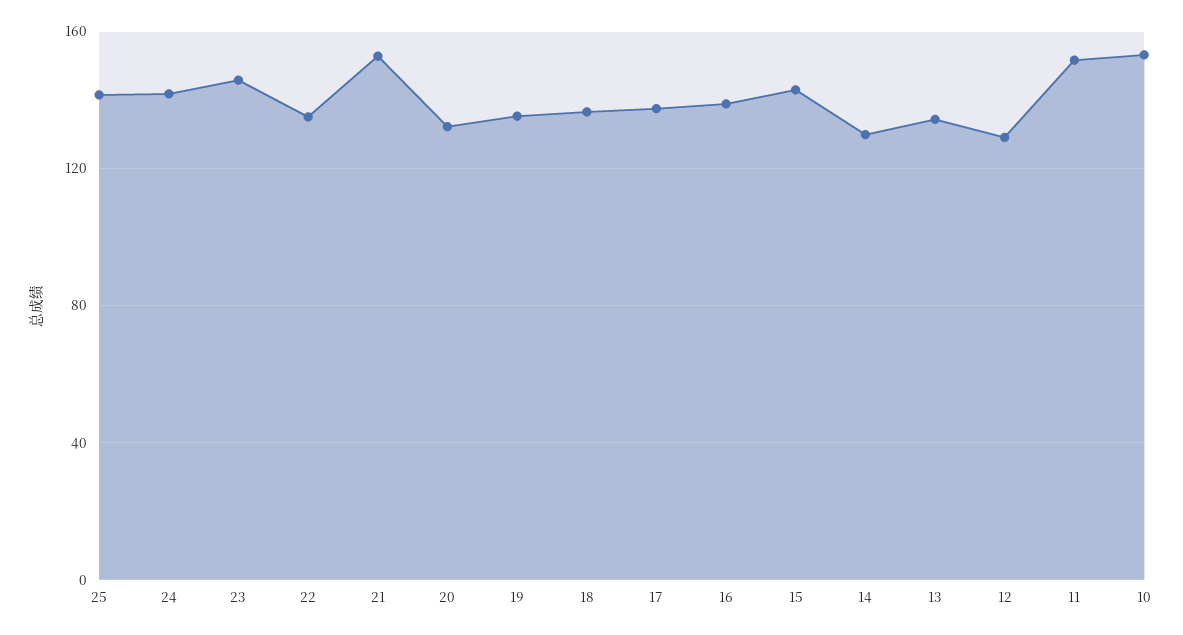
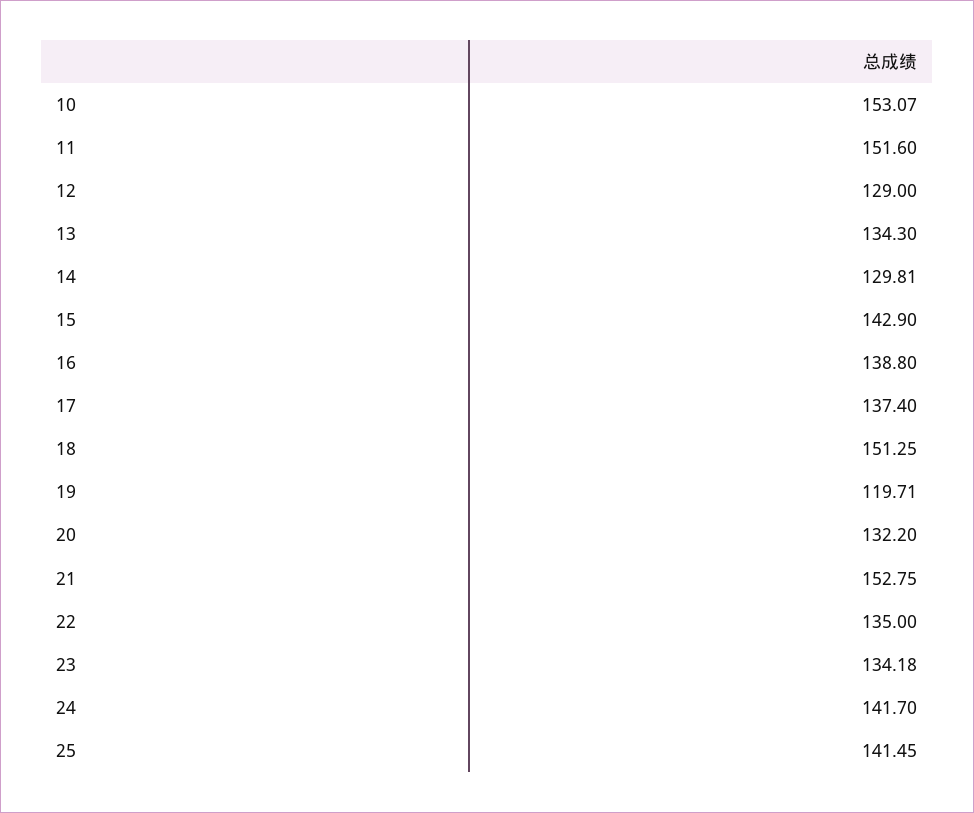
23: 145 -> 134.18
19: 135 -> 119.71
18: 135 -> 151.25

